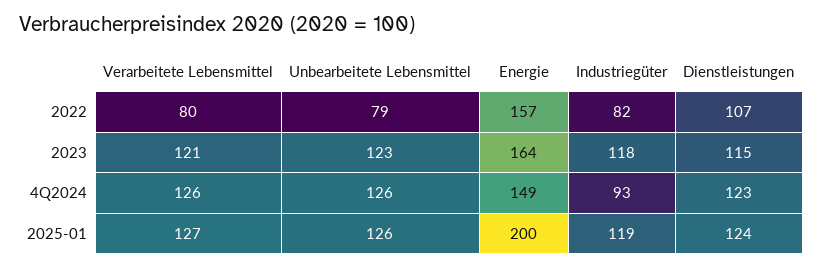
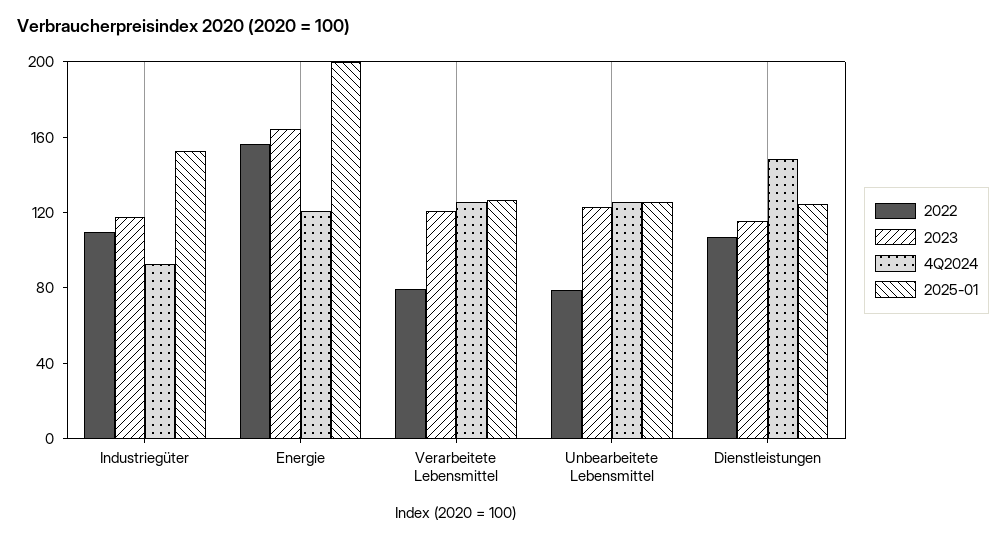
2022, Industriegüter: 82 -> 110
4Q2024, Energie: 149 -> 120
4Q2024, Dienstleistungen: 123 -> 150
2025-01, Industriegüter: 119 -> 150

